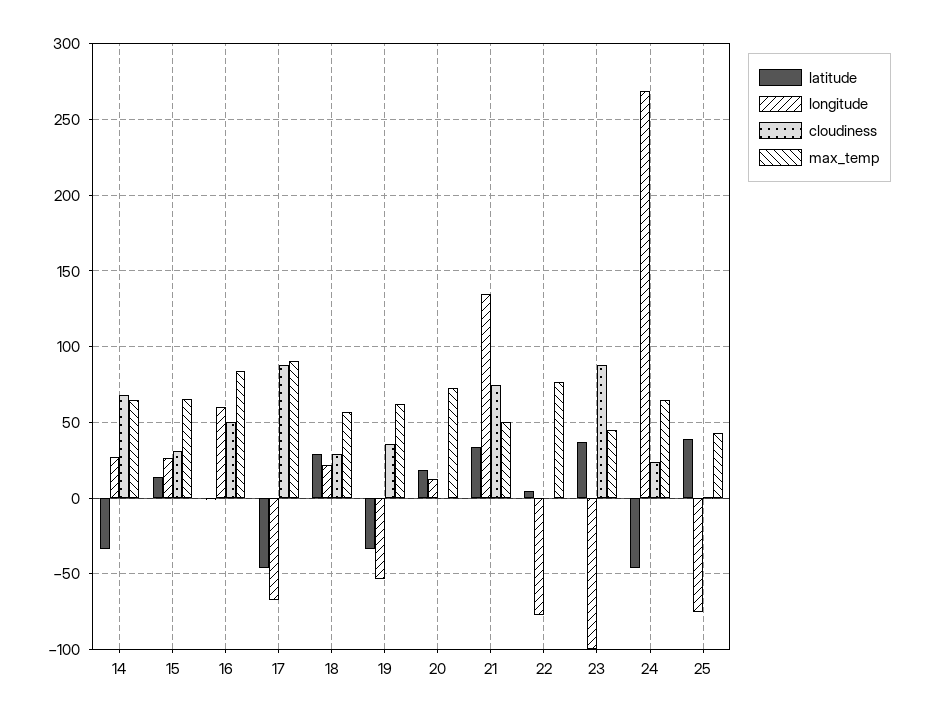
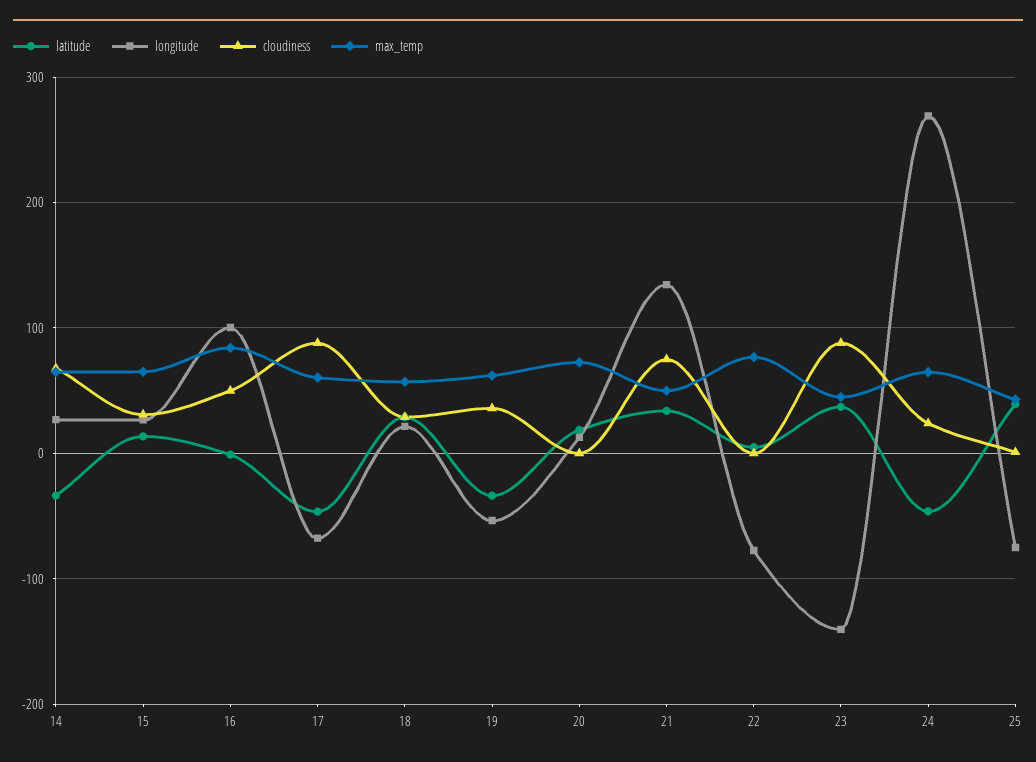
longitude, 16: 60 -> 100
max_temp, 17: 90 -> 60
longitude, 23: -100 -> -140

